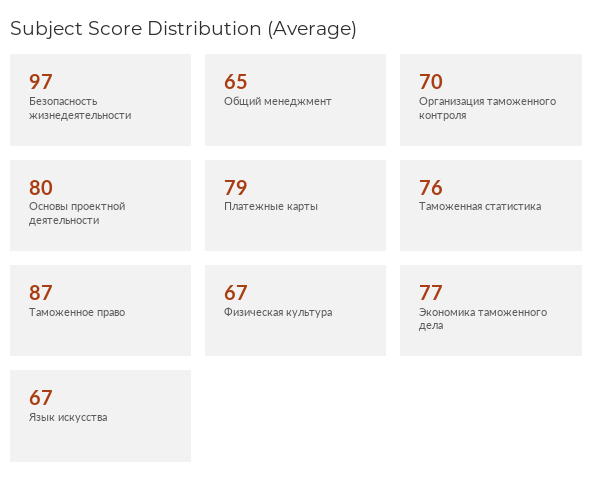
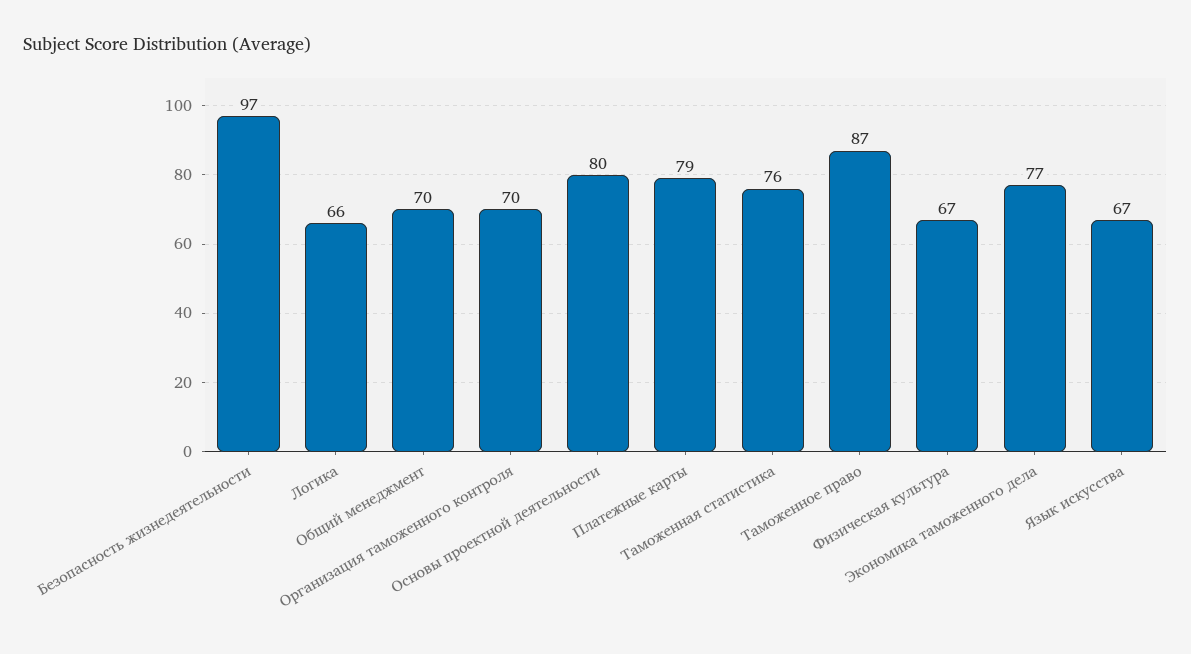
Общий менеджмент: 65 -> 70
Логика: none -> 66

